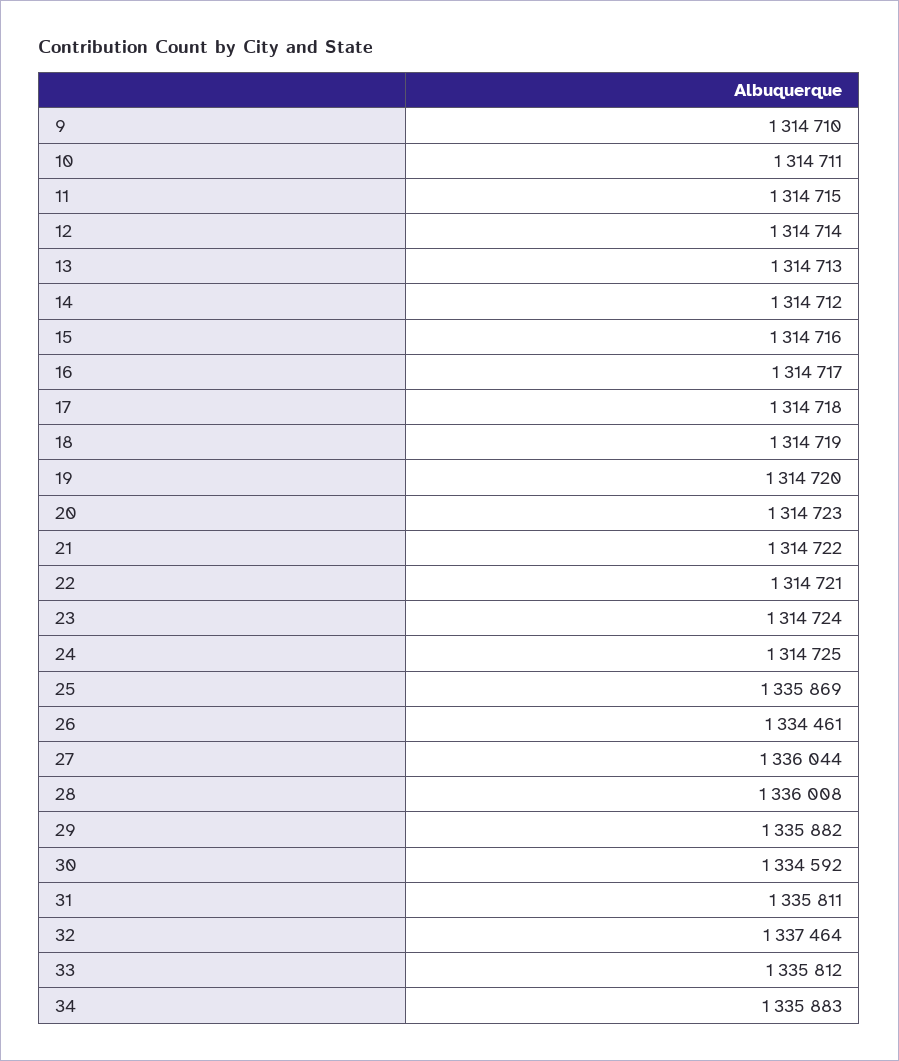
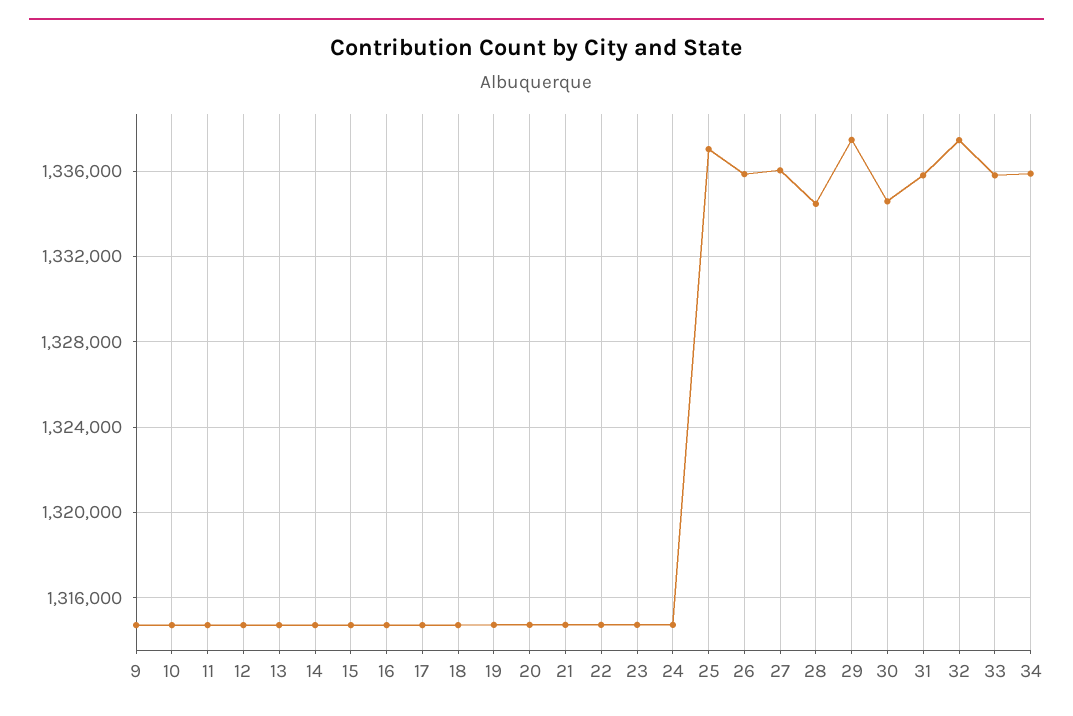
25: 1335869 -> 1337000
26: 1334461 -> 1336000
28: 1336008 -> 1334500
29: 1335882 -> 1337500

